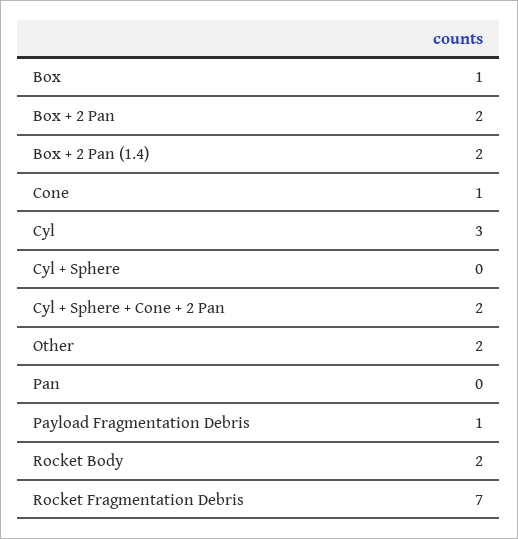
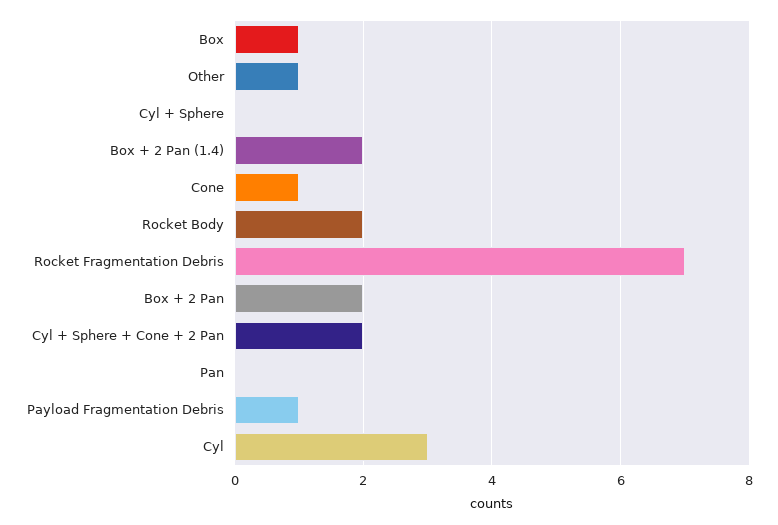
Other: 2 -> 1

